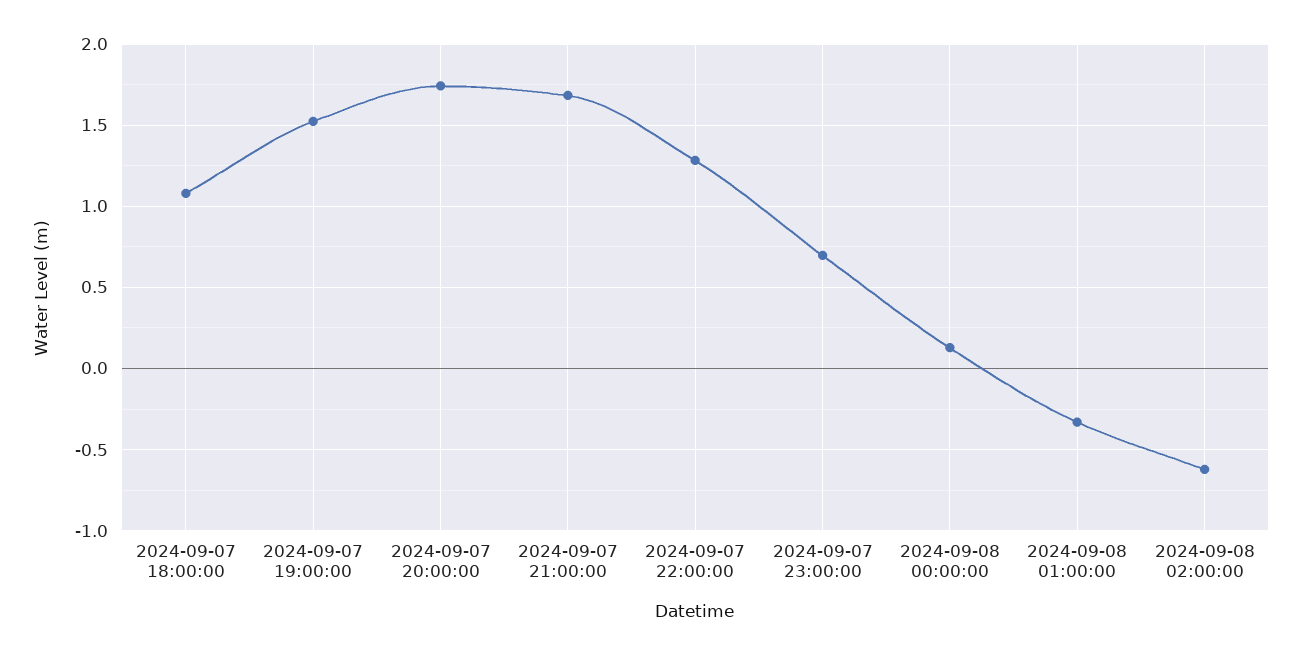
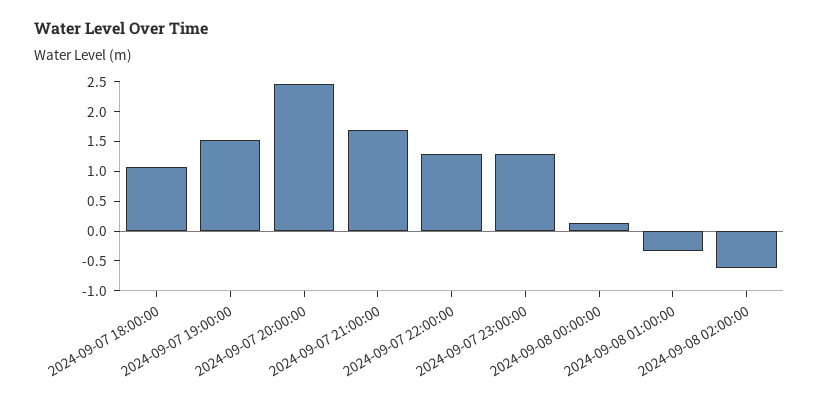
2024-09-07 20:00:00: 1.75 -> 2.5
2024-09-07 23:00:00: 0.7 -> 1.25

